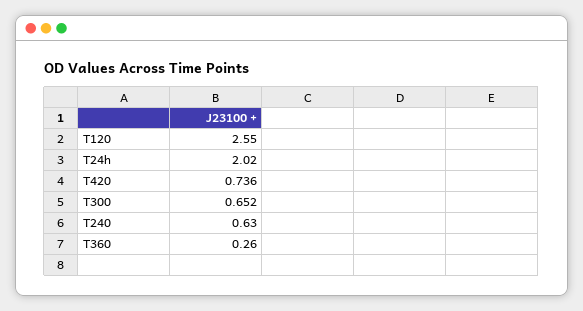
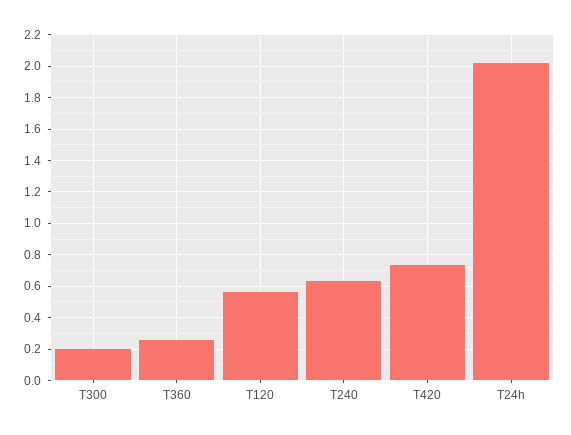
T120: 2.55 -> 0.55
T300: 0.652 -> 0.2

